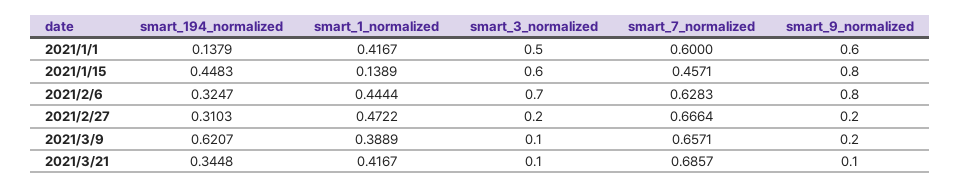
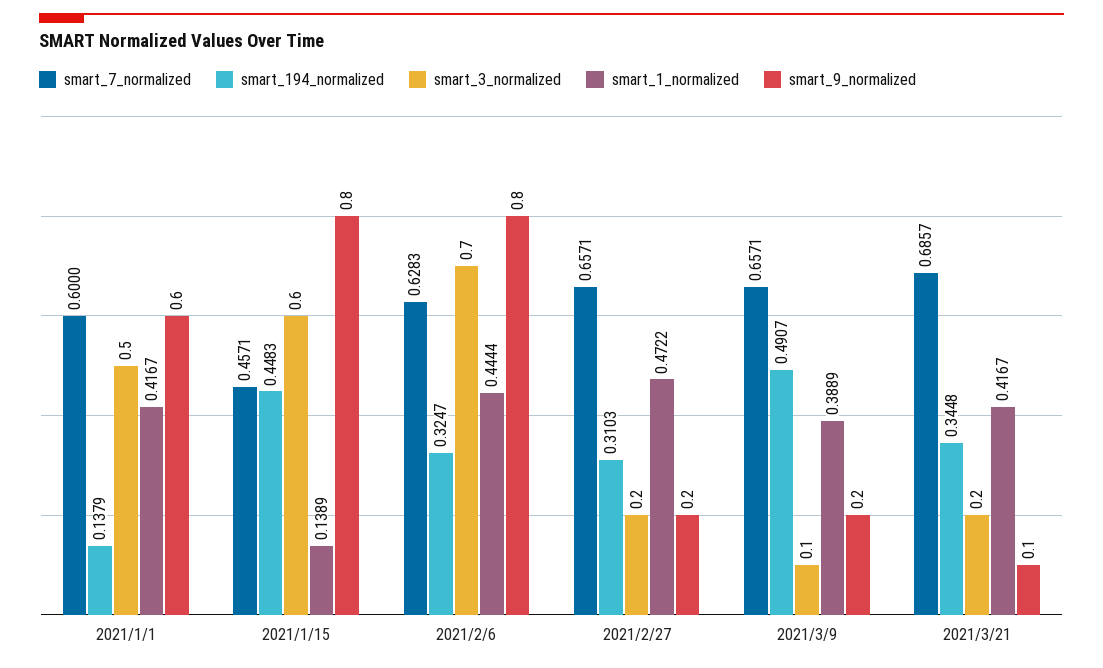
smart_7_normalized, 2021/2/27: 0.6664 -> 0.6571
smart_194_normalized, 2021/3/9: 0.6207 -> 0.4907
smart_3_normalized, 2021/3/21: 0.1 -> 0.2

